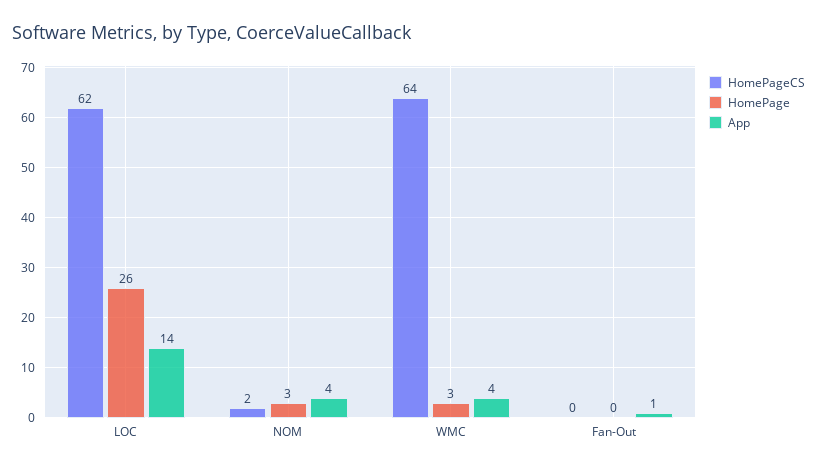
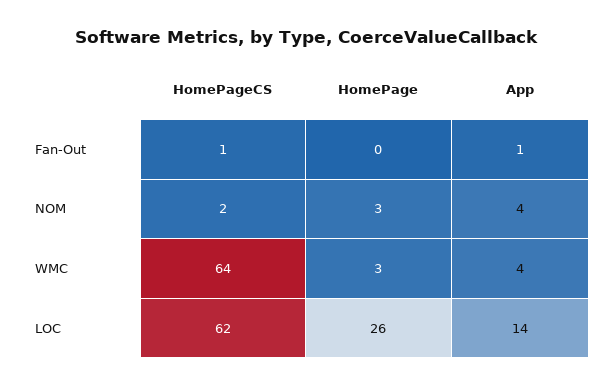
HomePageCS, Fan-Out: 0 -> 1

